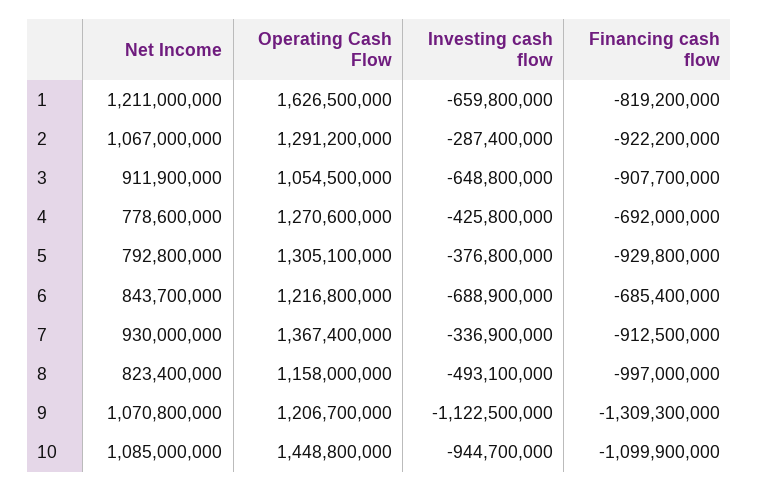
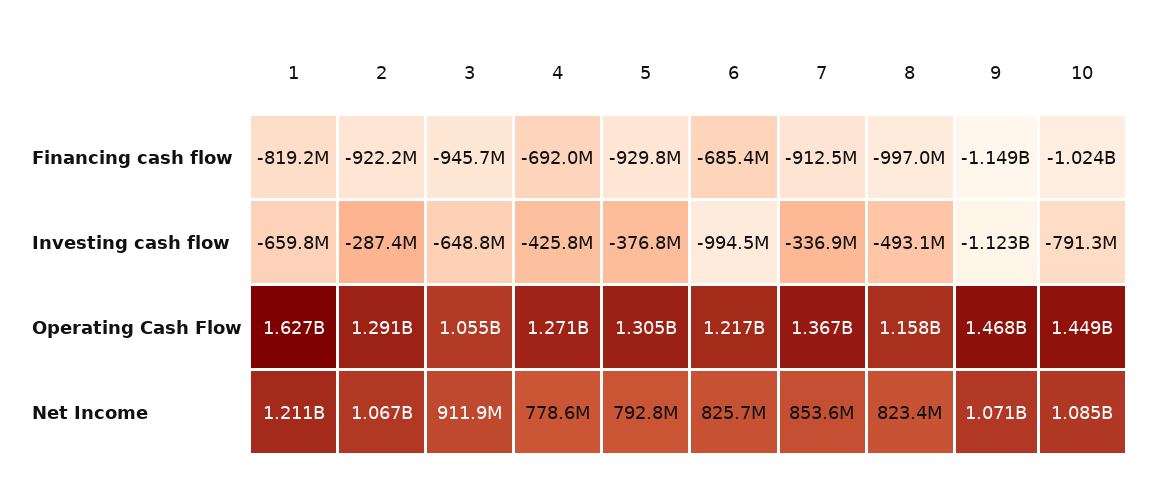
Financing cash flow, 3: -907700000 -> -945700000
Net Income, 6: 843700000 -> 825700000
Investing cash flow, 6: -688900000 -> -994500000
Net Income, 7: 930000000 -> 853600000
Operating Cash Flow, 9: 1206700000 -> 1468000000
Financing cash flow, 9: -1309300000 -> -1149000000
Investing cash flow, 10: -944700000 -> -791300000
Financing cash flow, 10: -1099900000 -> -1024000000

